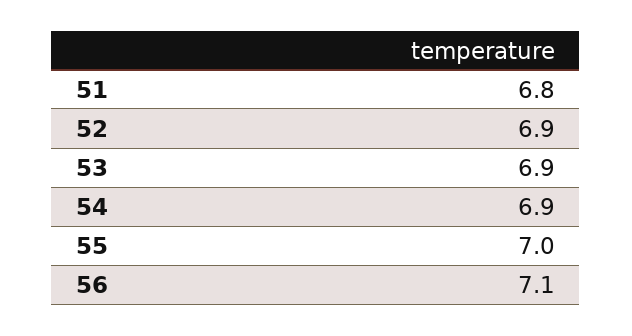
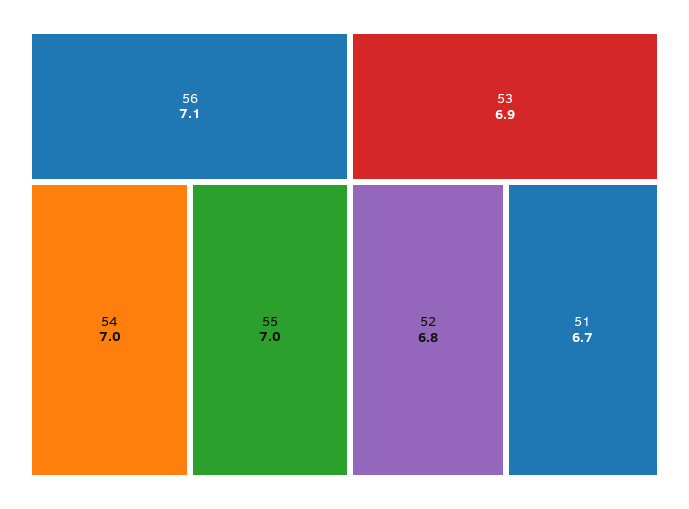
51: 6.8 -> 6.7
52: 6.9 -> 6.8
54: 6.9 -> 7

